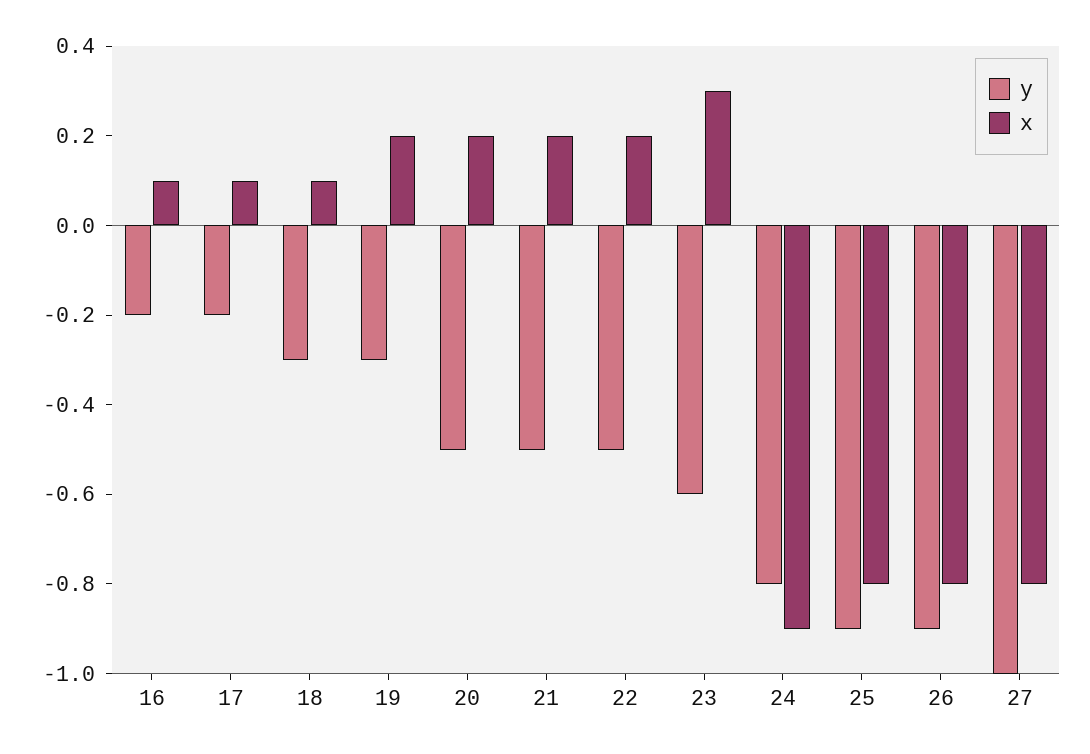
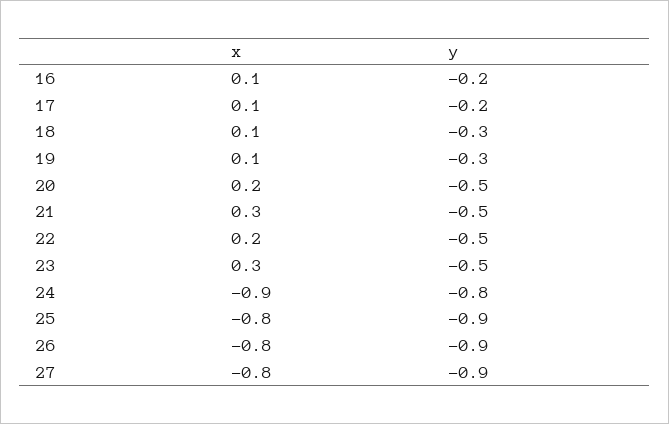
x, 19: 0.2 -> 0.1
x, 21: 0.2 -> 0.3
y, 23: -0.6 -> -0.5
y, 27: -1 -> -0.9

